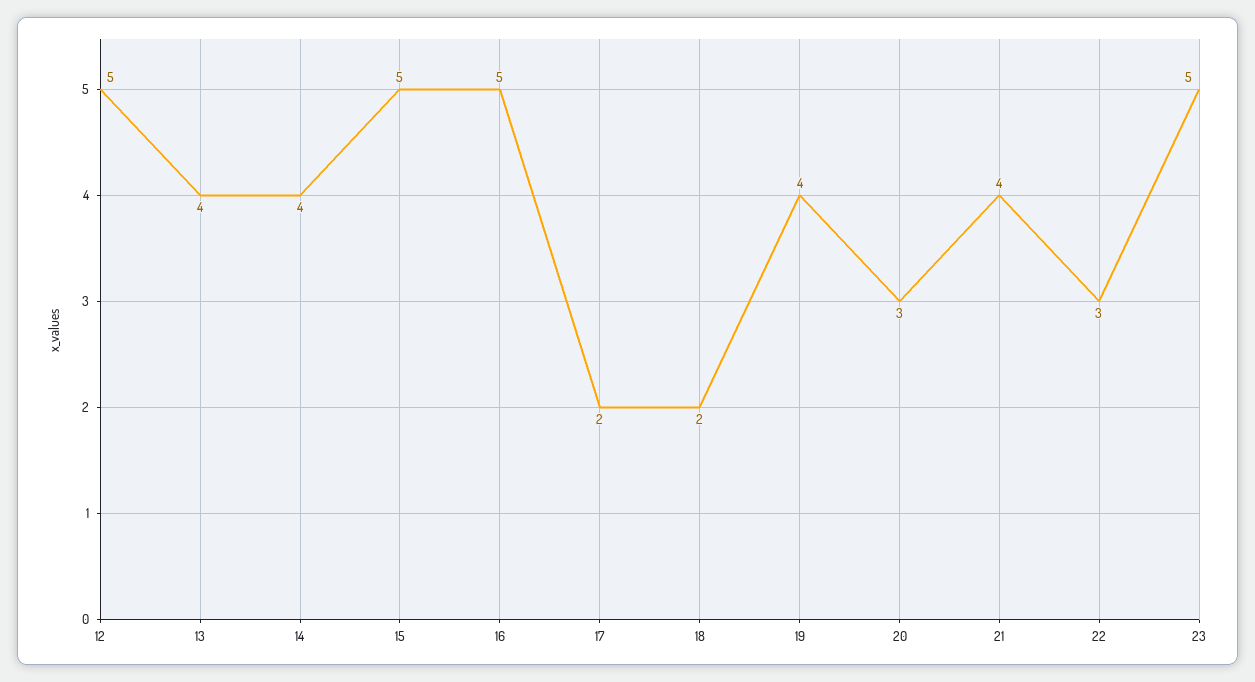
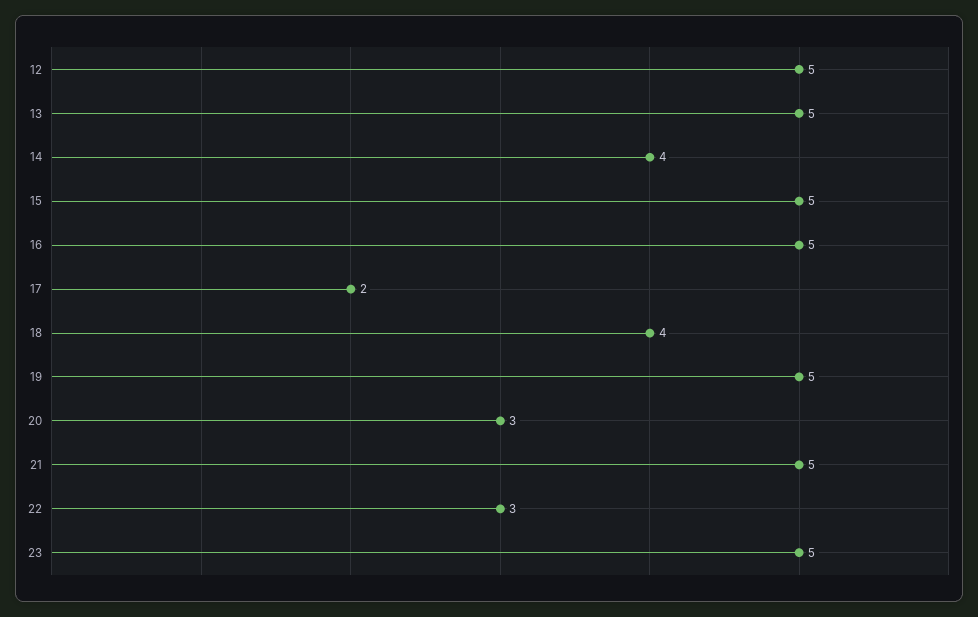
13: 4 -> 5
18: 2 -> 4
19: 4 -> 5
21: 4 -> 5

